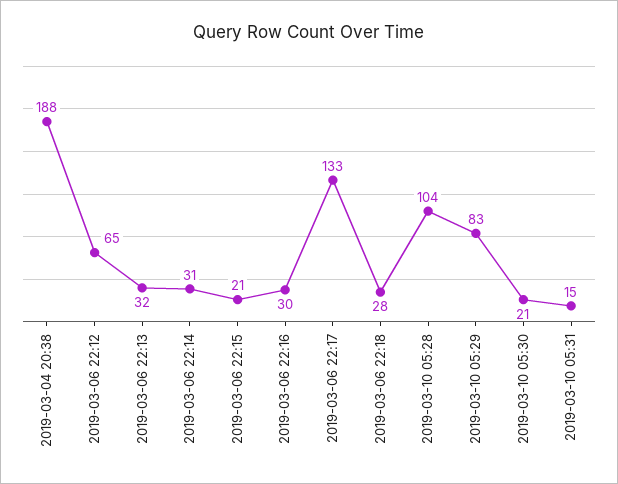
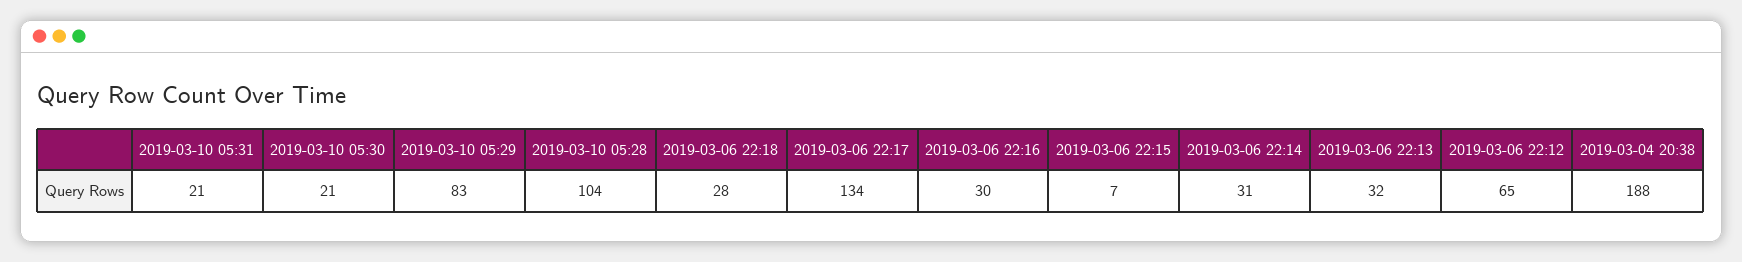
2019-03-06 22:15: 21 -> 7
2019-03-06 22:17: 133 -> 134
2019-03-10 05:31: 15 -> 21

